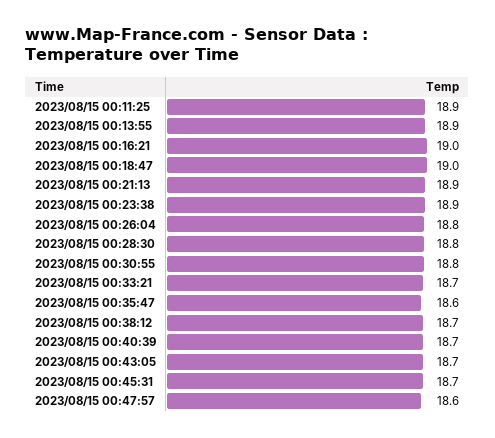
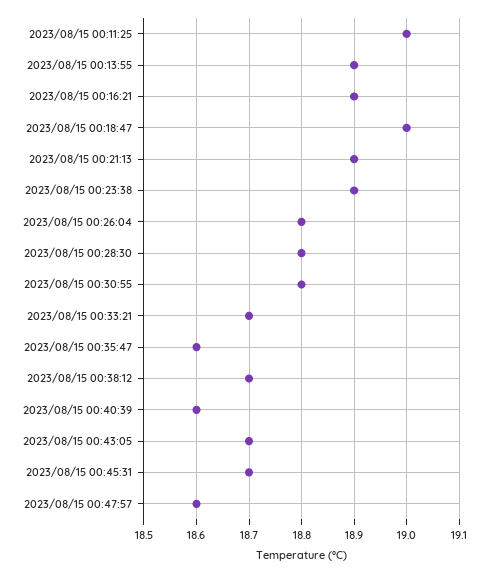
2023/08/15 00:11:25: 18.9 -> 19
2023/08/15 00:16:21: 19 -> 18.9
2023/08/15 00:40:39: 18.7 -> 18.6

